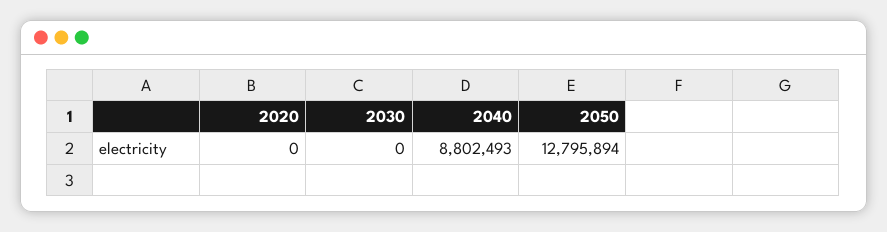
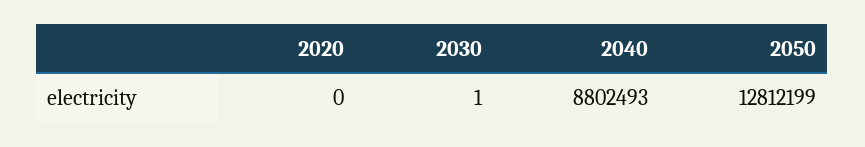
2030: 0 -> 1
2050: 12795894 -> 12812199

